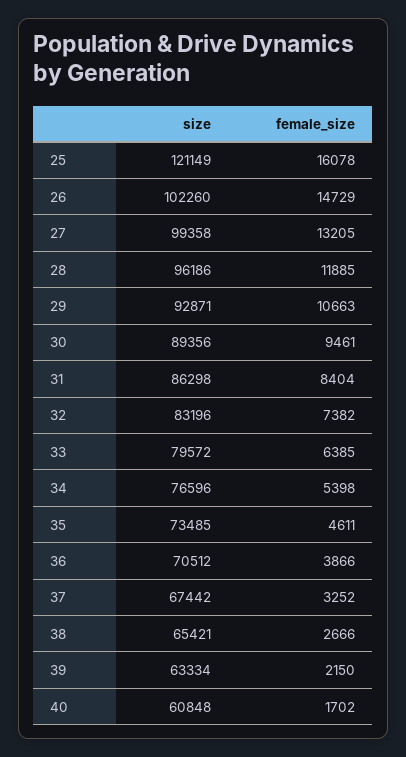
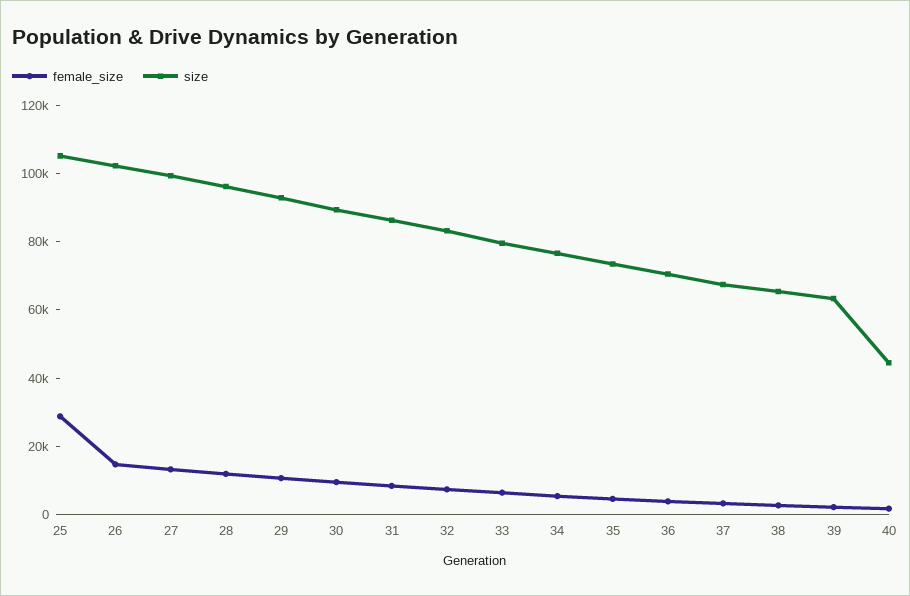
size, 25: 121149 -> 105000
female_size, 25: 16078 -> 30000
size, 40: 60848 -> 45000

